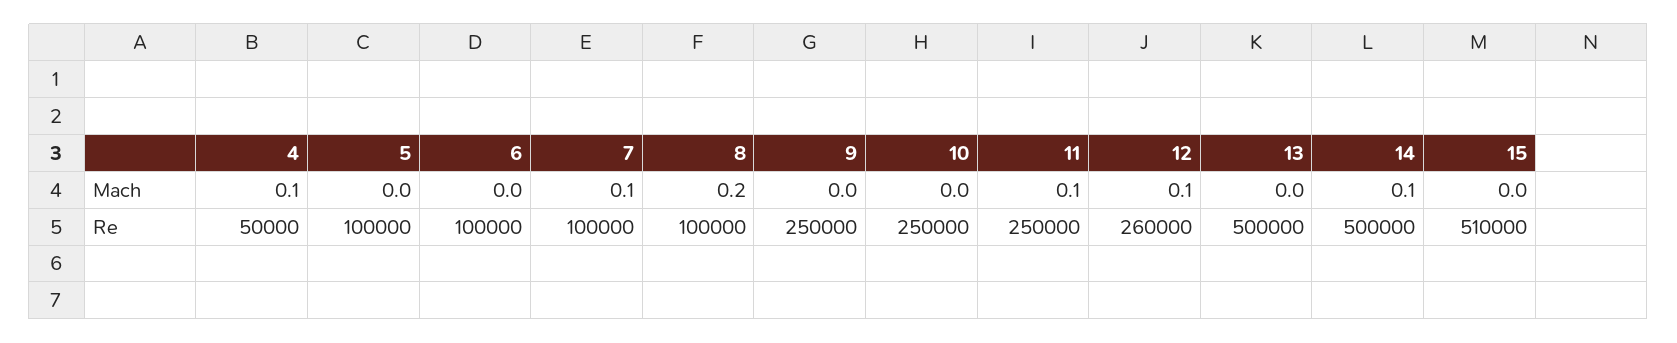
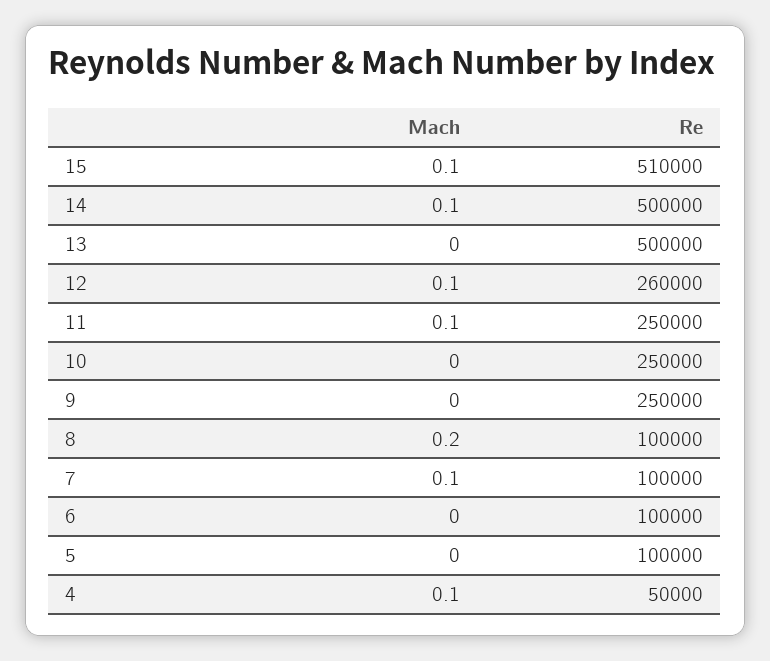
15, Mach: 0 -> 0.1

